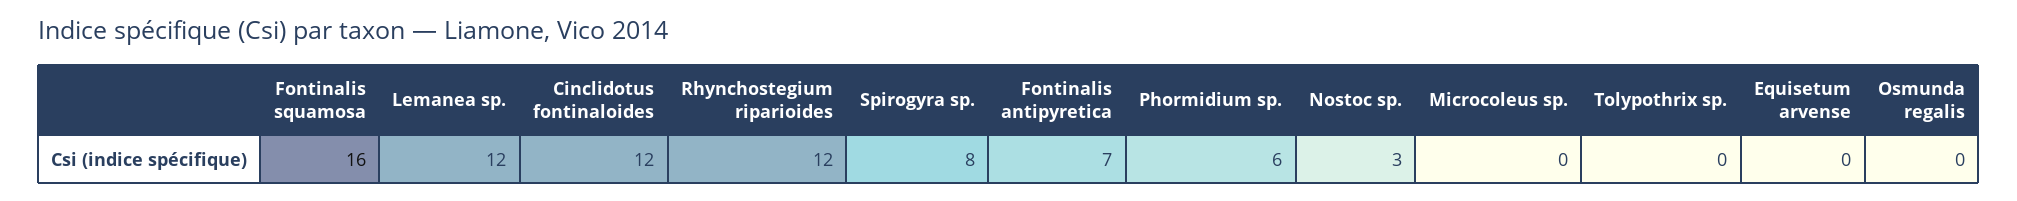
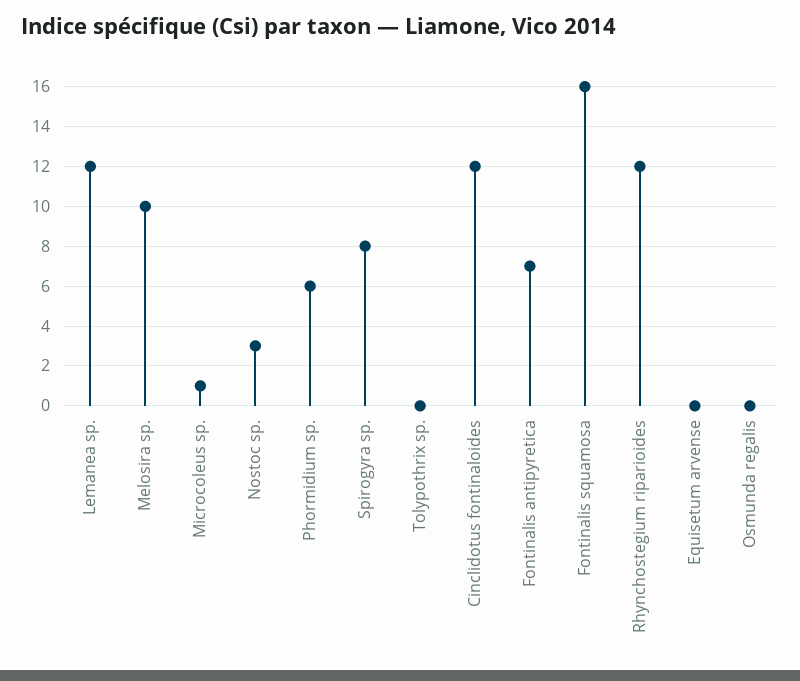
Microcoleus sp.: 0 -> 1
Melosira sp.: none -> 10

